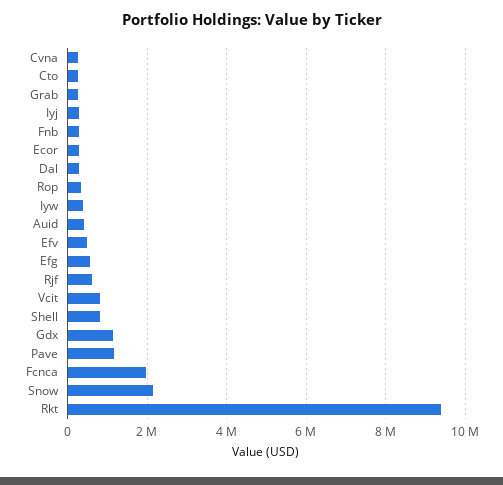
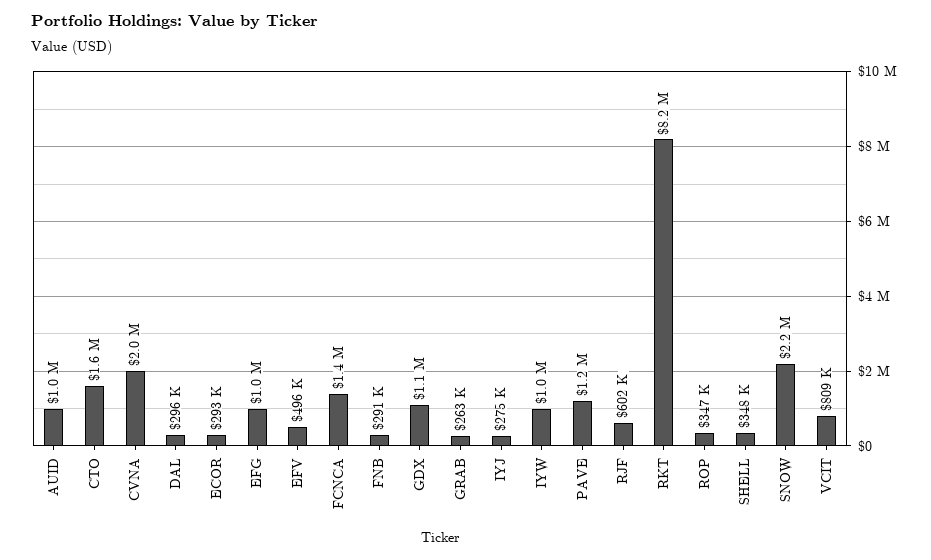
Cvna: 200000 -> 2000000
Cto: 200000 -> 1600000
Iyw: 400000 -> 1000000
Auid: 400000 -> 1000000
Efg: 600000 -> 1000000
Shell: 800000 -> 348000
Fcnca: 2000000 -> 1400000
Rkt: 9400000 -> 8200000

